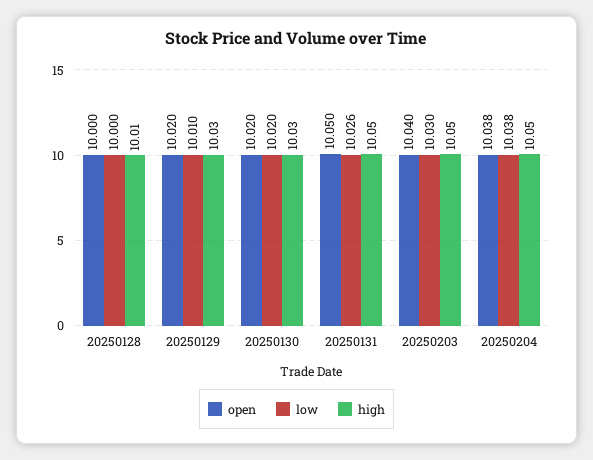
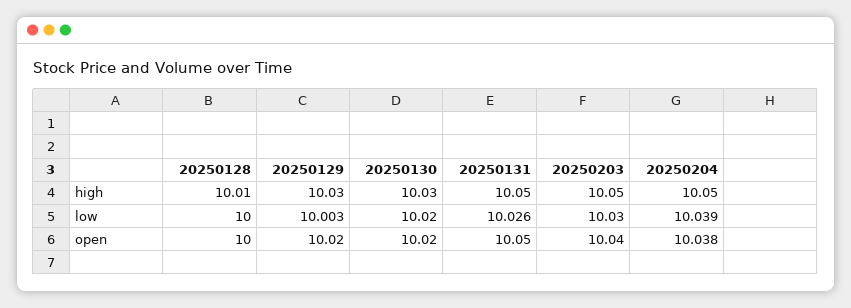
low, 20250129: 10.01 -> 10.003
low, 20250204: 10.038 -> 10.039

